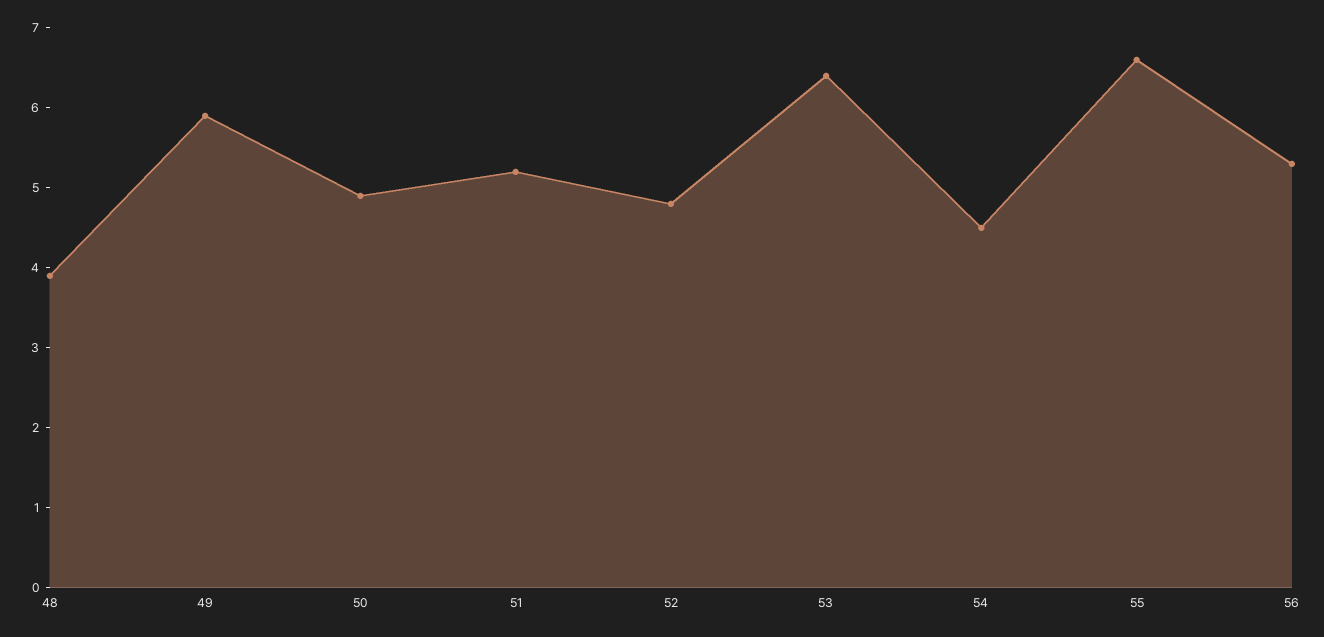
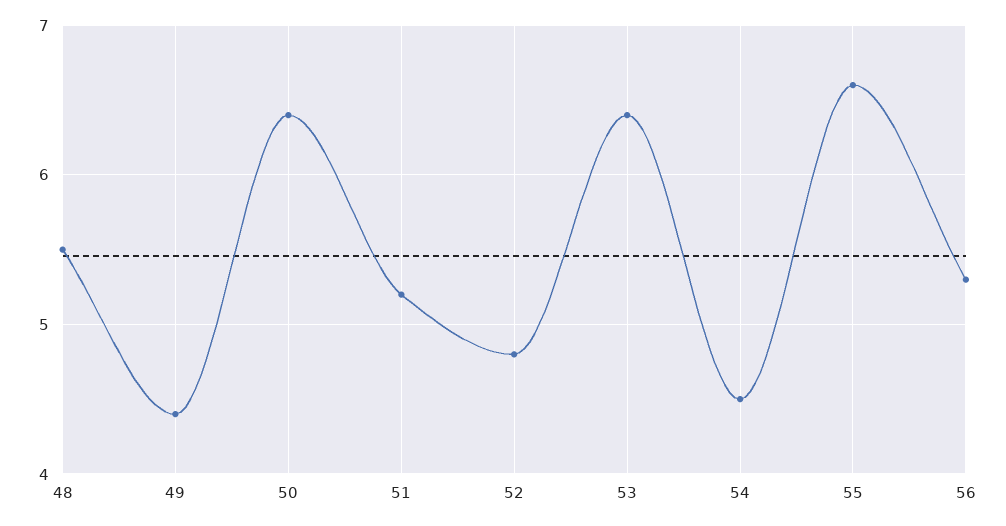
48: 4 -> 5.5
49: 6 -> 4.4
50: 5 -> 6.4

